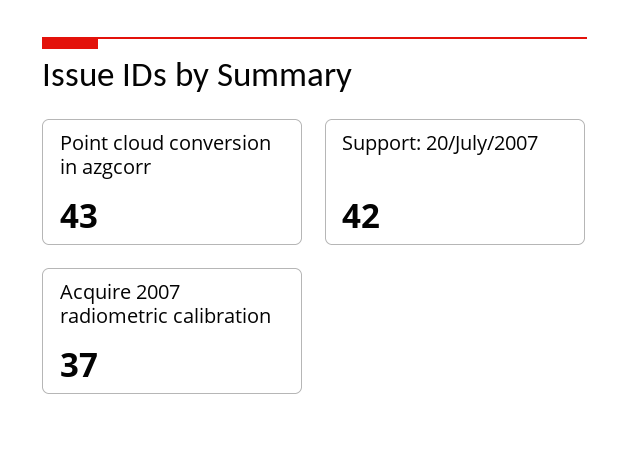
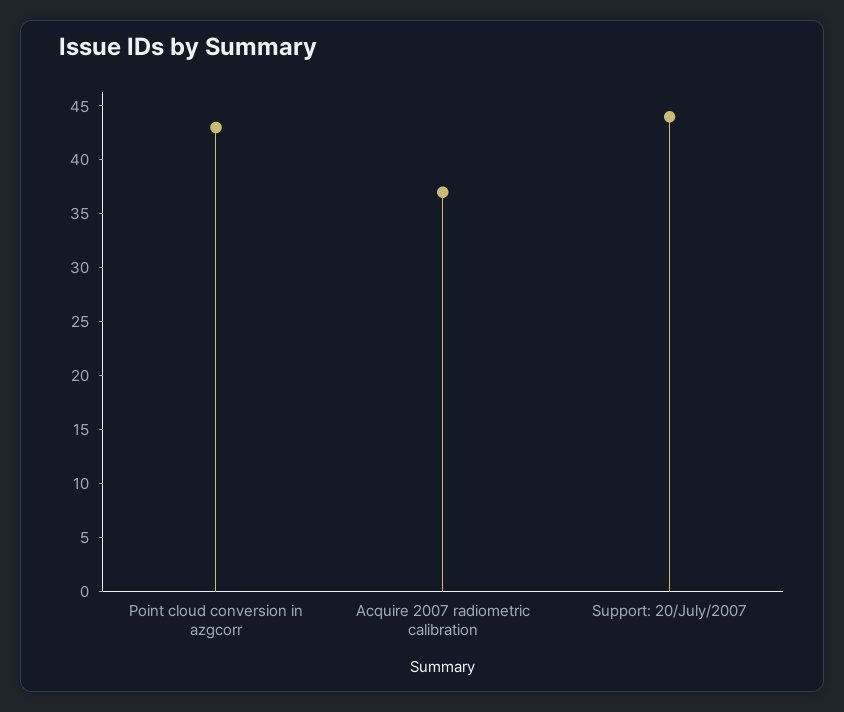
Support: 20/July/2007: 42 -> 44

